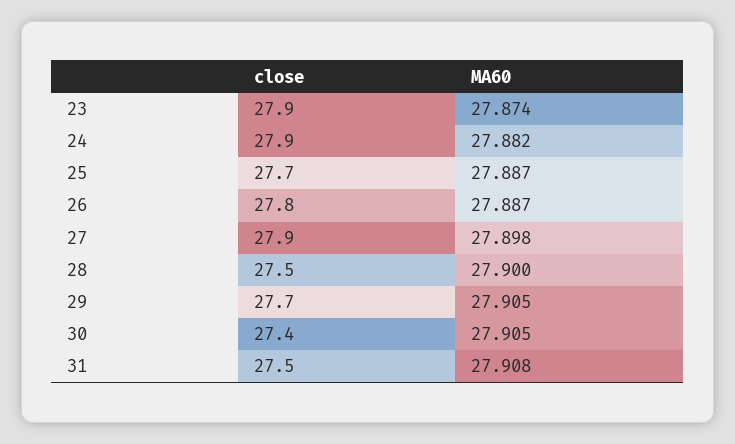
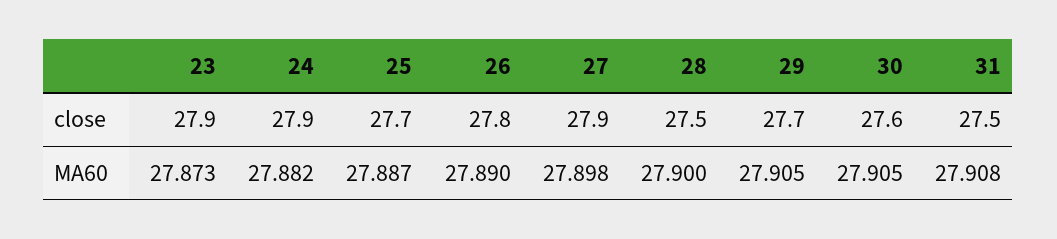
MA60, 23: 27.874 -> 27.873
MA60, 26: 27.887 -> 27.89
close, 30: 27.4 -> 27.6

